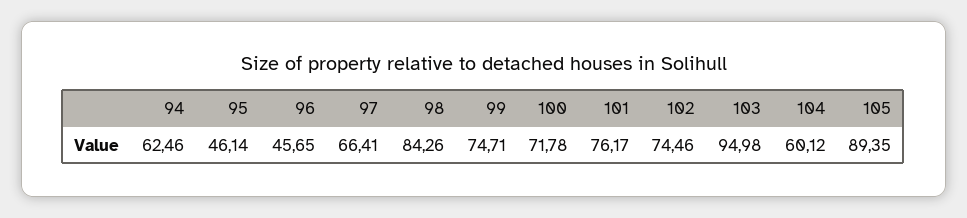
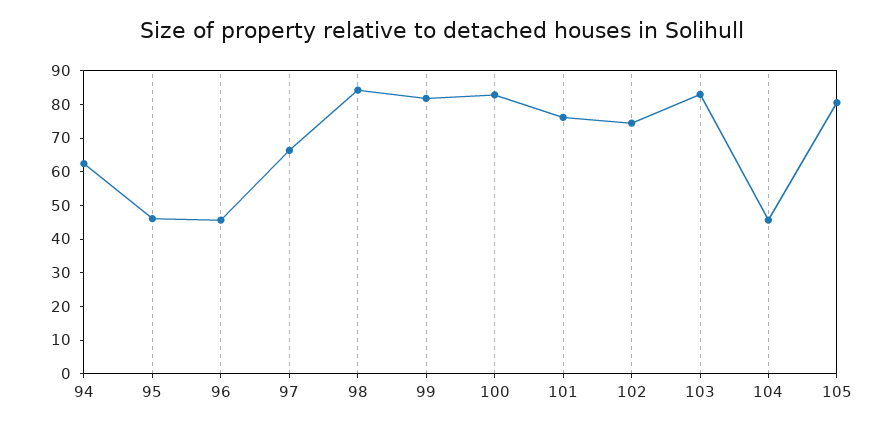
99: 74.71 -> 82.5
100: 71.78 -> 82.5
103: 94.98 -> 82.5
104: 60.12 -> 45
105: 89.35 -> 80

